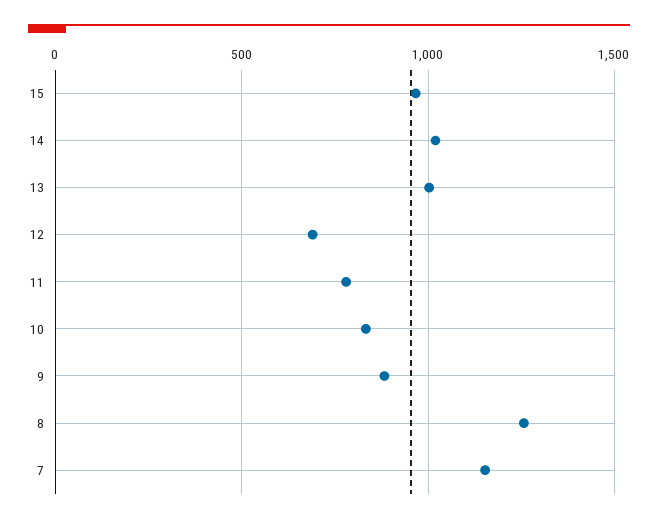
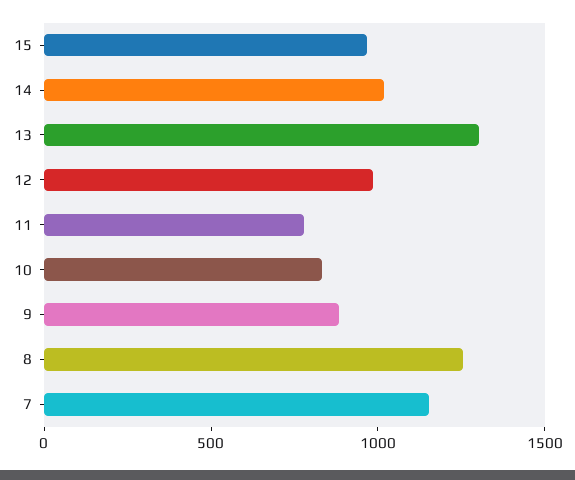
13: 1000 -> 1300
12: 700 -> 1000

